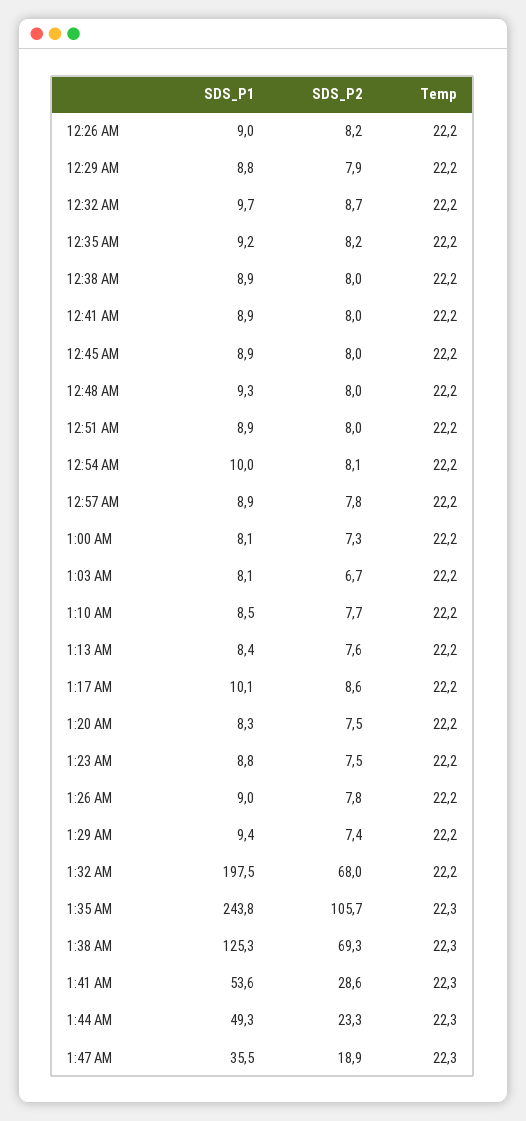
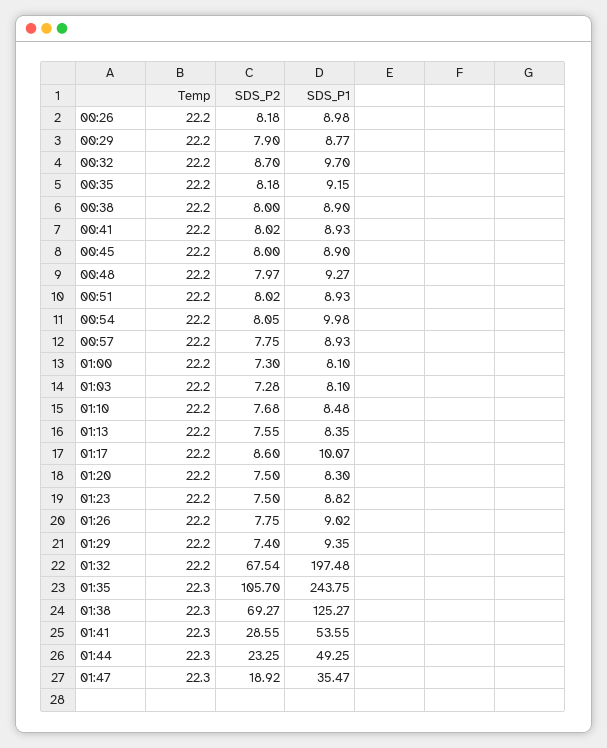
SDS_P2, 1:03 AM: 6.7 -> 7.28
SDS_P2, 1:32 AM: 68 -> 67.54

